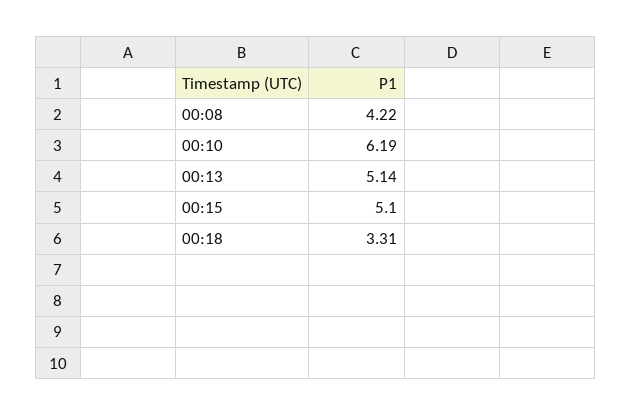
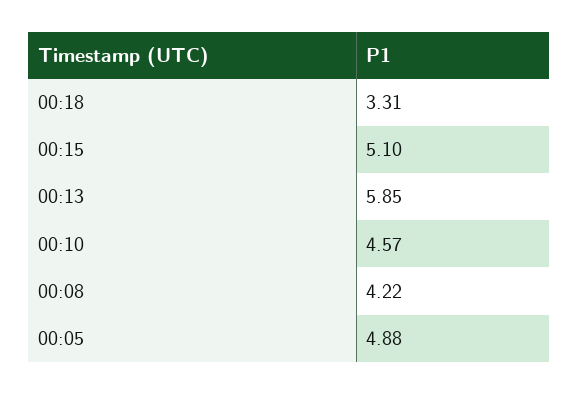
00:10: 6.19 -> 4.57
00:13: 5.14 -> 5.85
00:05: none -> 4.88

